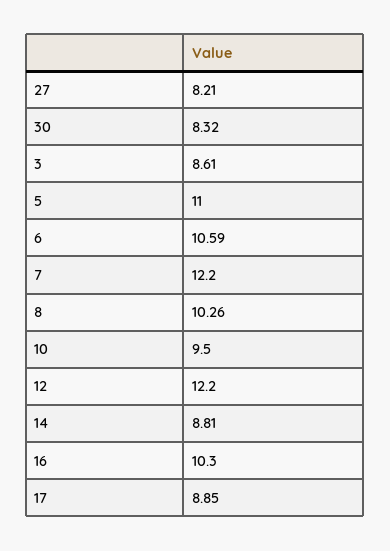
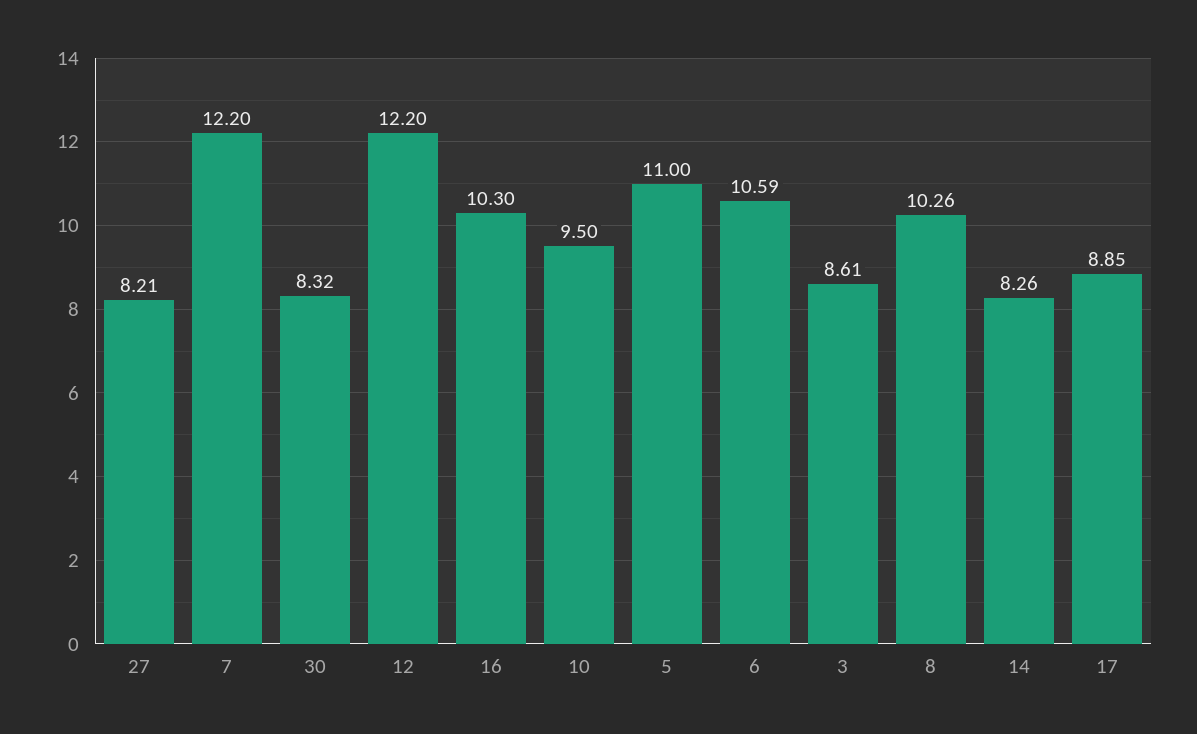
14: 8.81 -> 8.26

